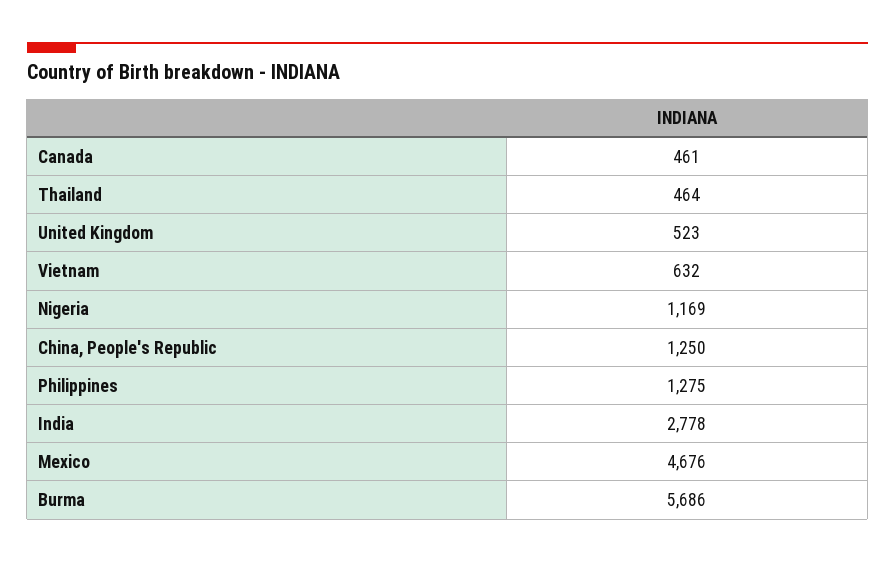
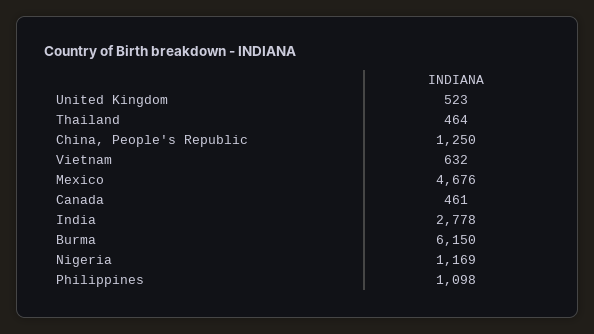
Philippines: 1275 -> 1098
Burma: 5686 -> 6150

